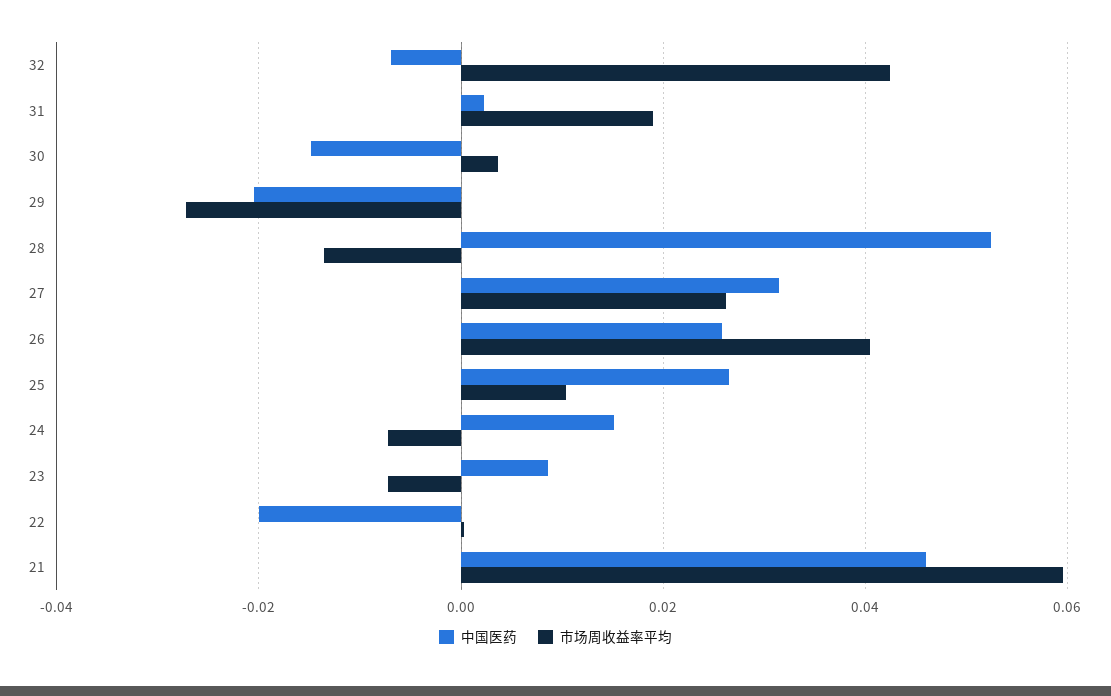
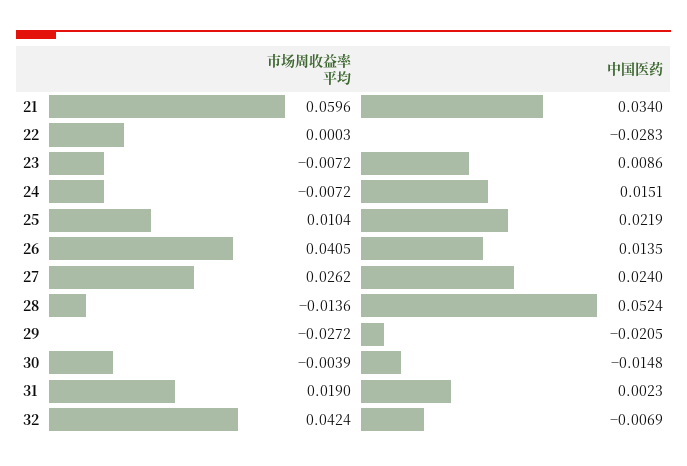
市场周收益率平均, 30: 0.004 -> -0.0039
中国医药, 27: 0.032 -> 0.024
中国医药, 26: 0.026 -> 0.0135
中国医药, 25: 0.026 -> 0.0219
中国医药, 22: -0.02 -> -0.0283
中国医药, 21: 0.046 -> 0.034

